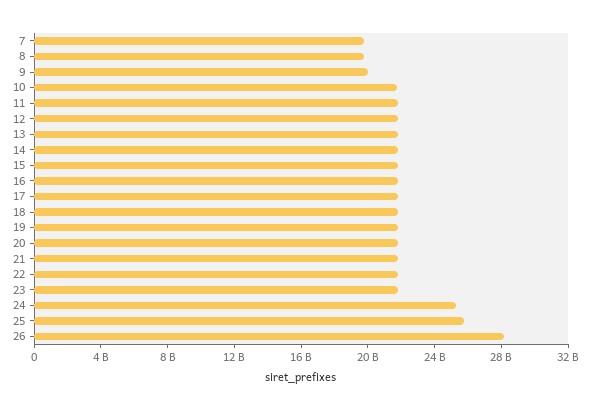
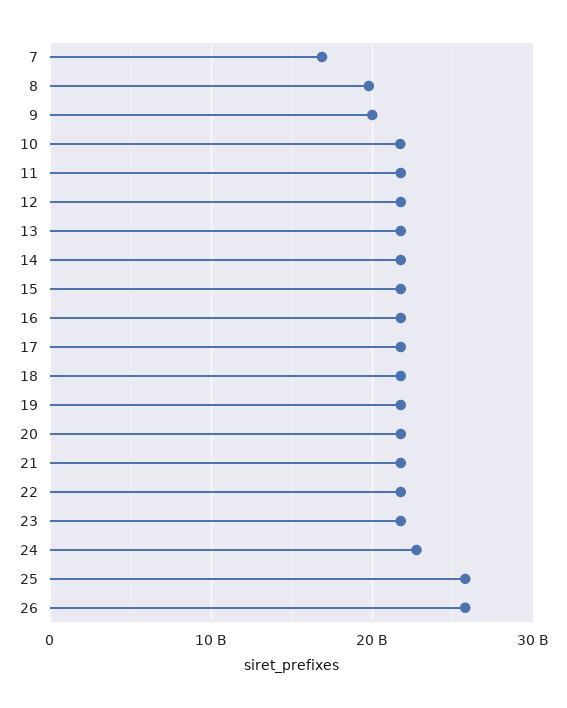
7: 20000000000 -> 17000000000
24: 25000000000 -> 23000000000
26: 28000000000 -> 26000000000

